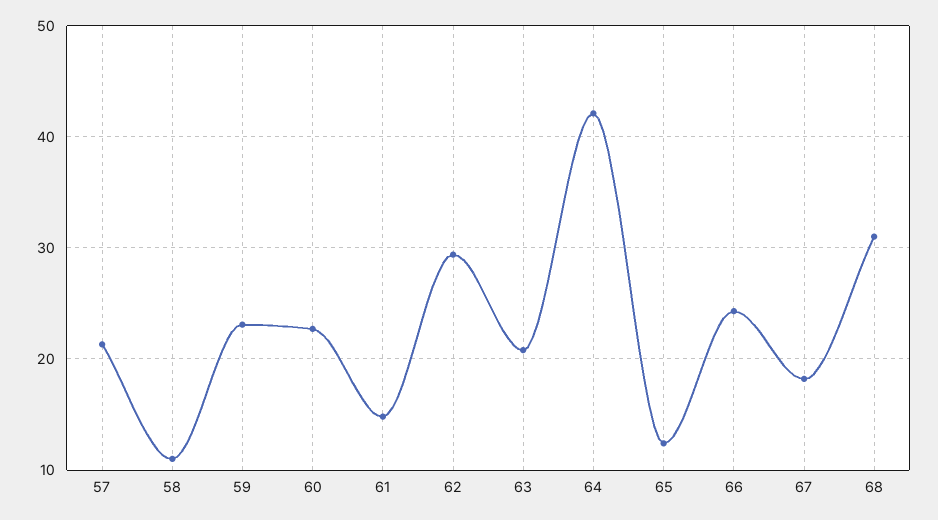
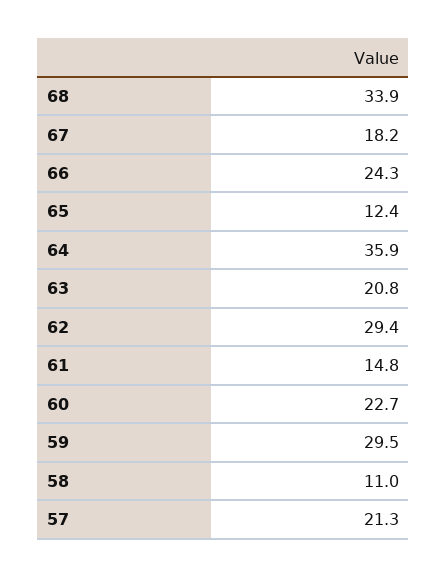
59: 23 -> 29.5
64: 42 -> 35.9
68: 31 -> 33.9

